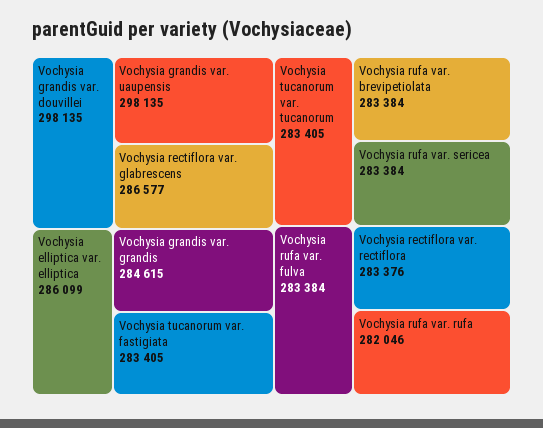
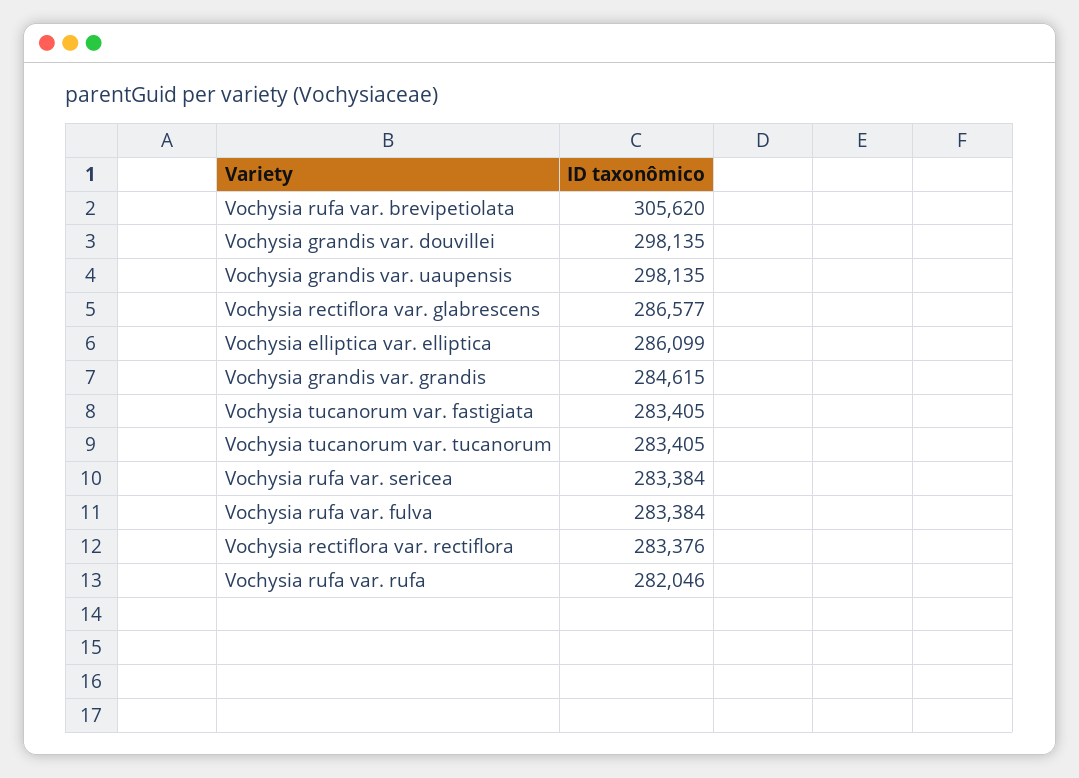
Vochysia rufa var. brevipetiolata: 283384 -> 305620

